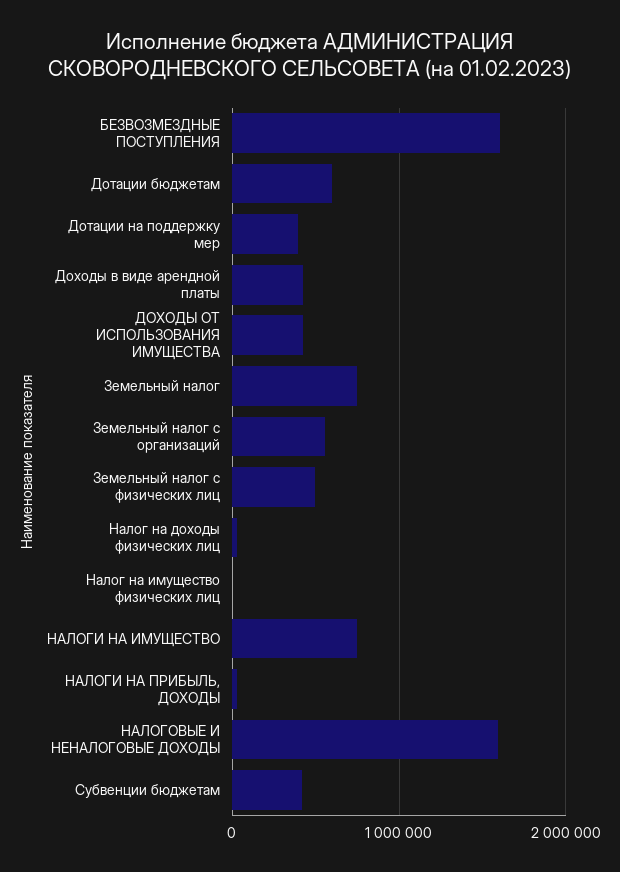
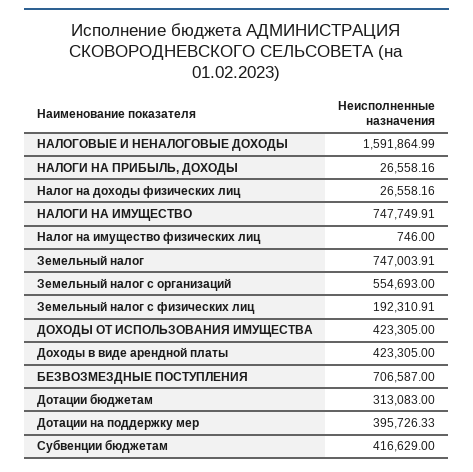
БЕЗВОЗМЕЗДНЫЕ ПОСТУПЛЕНИЯ: 1600000 -> 706587
Дотации бюджетам: 600000 -> 313083
Земельный налог с физических лиц: 500000 -> 192310.91

